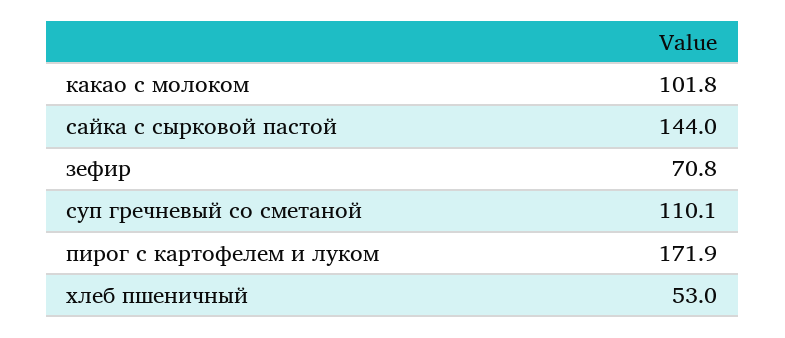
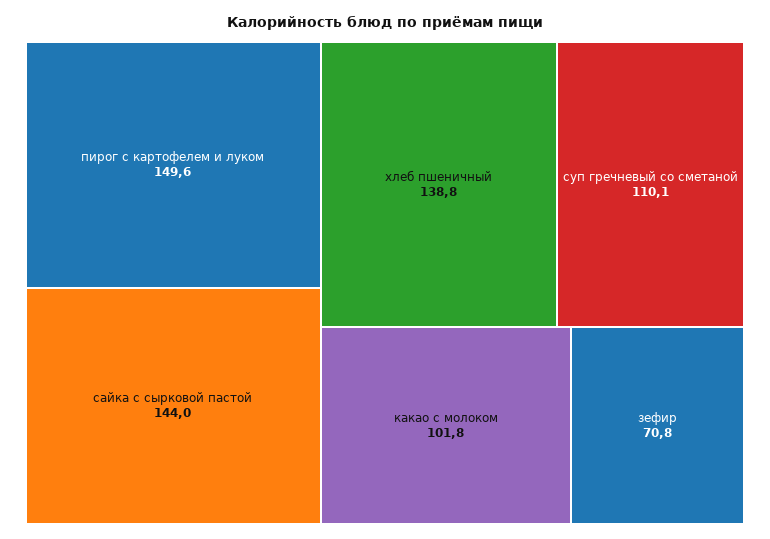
пирог с картофелем и луком: 171.9 -> 149.6
хлеб пшеничный: 53 -> 138.8

